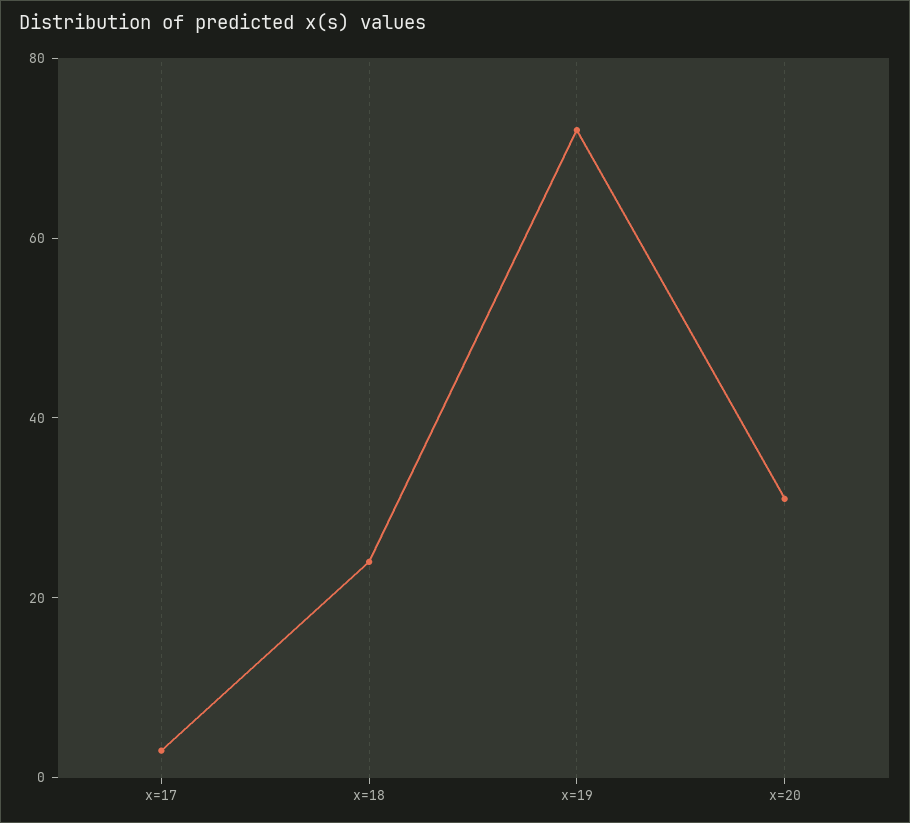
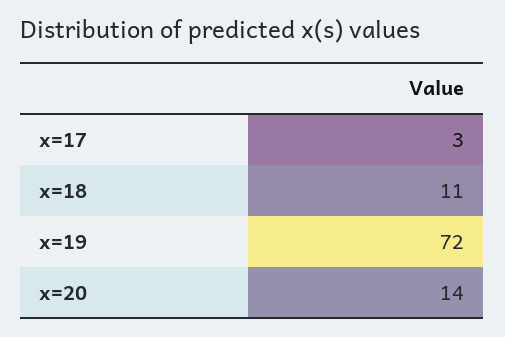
x=18: 25 -> 11
x=20: 30 -> 14

